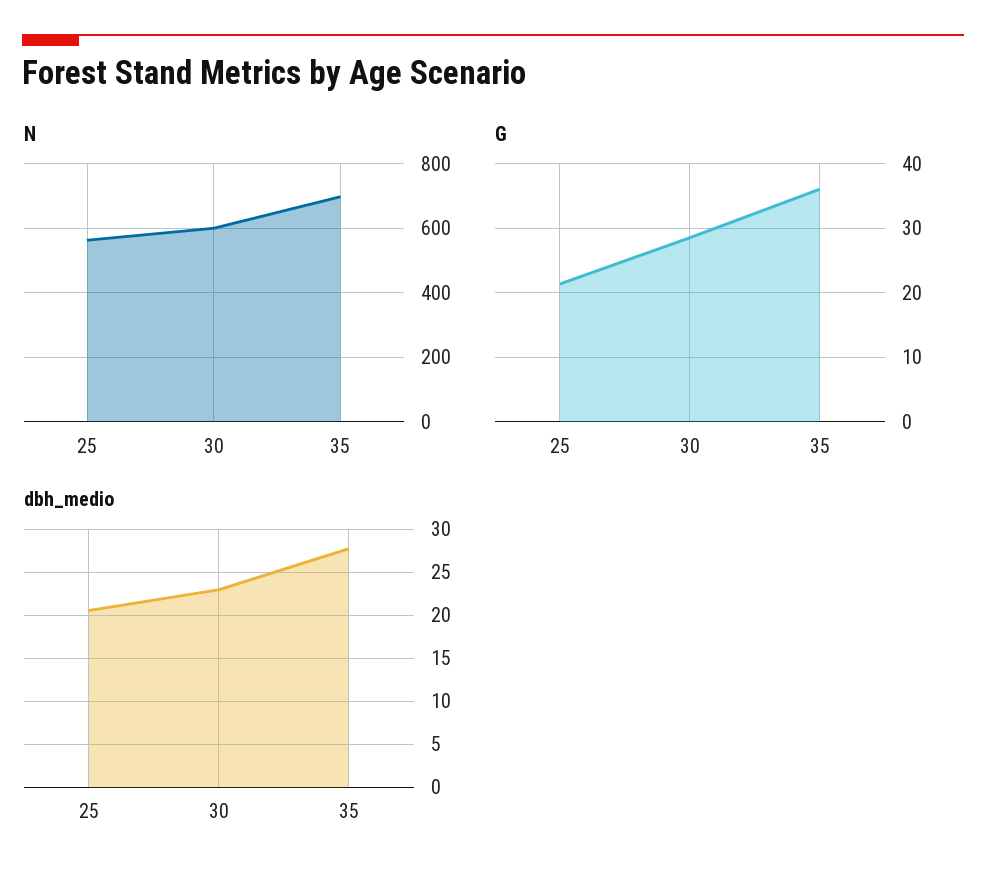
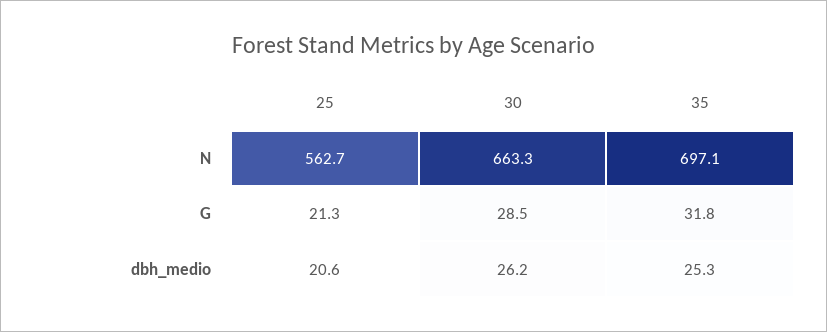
N, 30: 600 -> 663.3
G, 35: 36 -> 31.8
dbh_medio, 30: 23 -> 26.2
dbh_medio, 35: 28 -> 25.3

